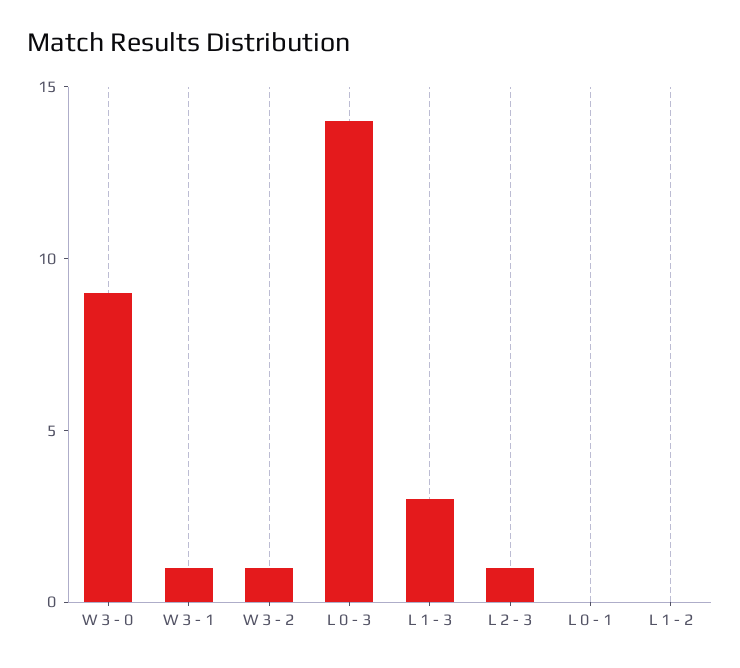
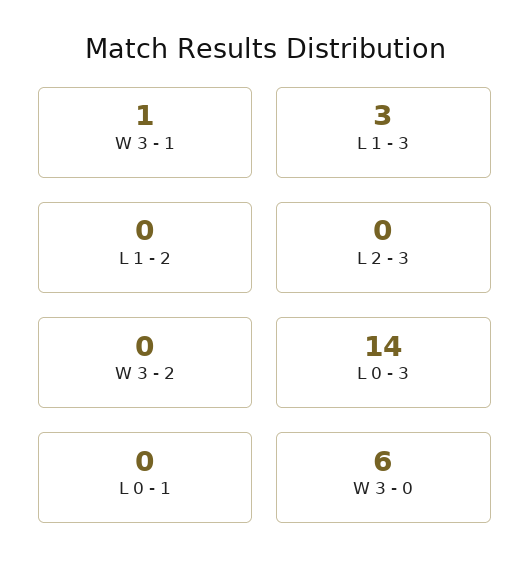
W 3 - 0: 9 -> 6
W 3 - 2: 1 -> 0
L 2 - 3: 1 -> 0

